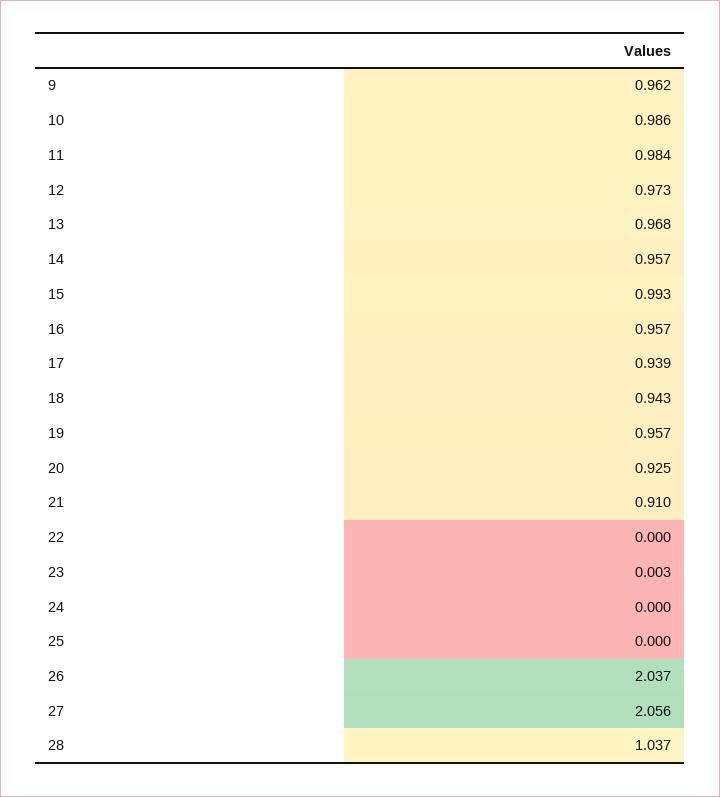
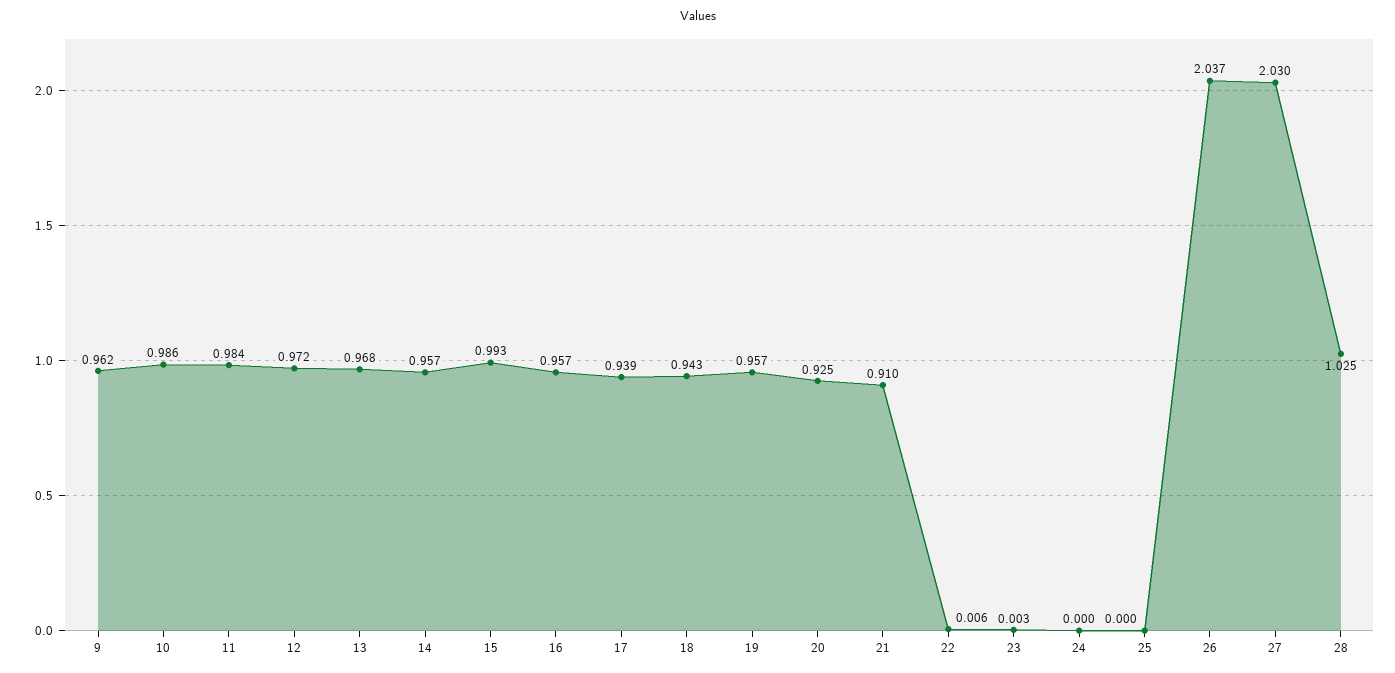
12: 0.973 -> 0.972
22: 0 -> 0.006
27: 2.056 -> 2.03
28: 1.037 -> 1.025

